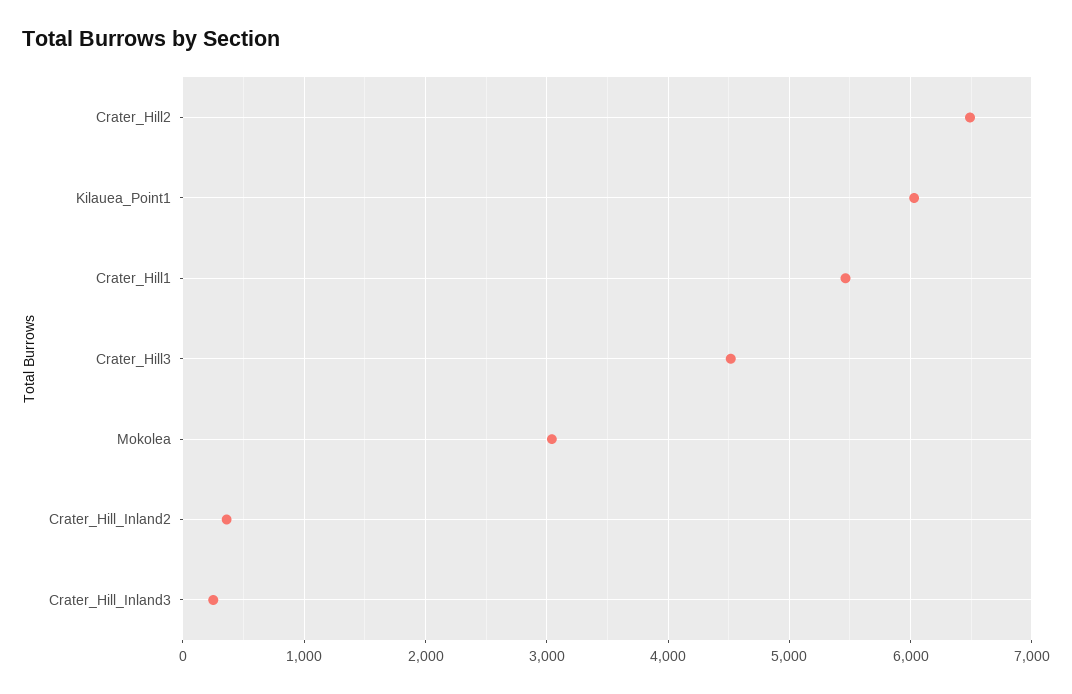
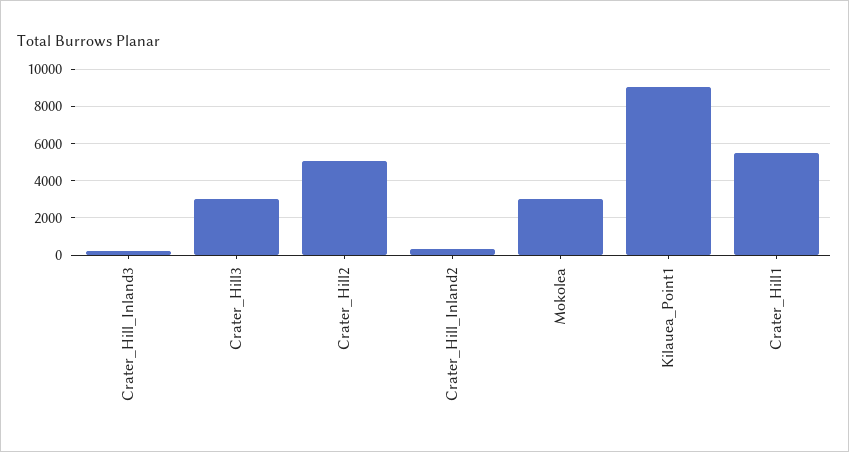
Crater_Hill2: 6500 -> 5000
Kilauea_Point1: 6000 -> 9000
Crater_Hill3: 4500 -> 3000

